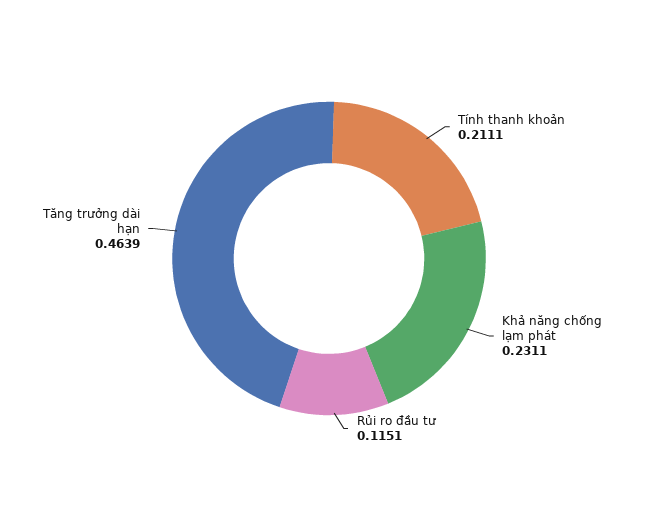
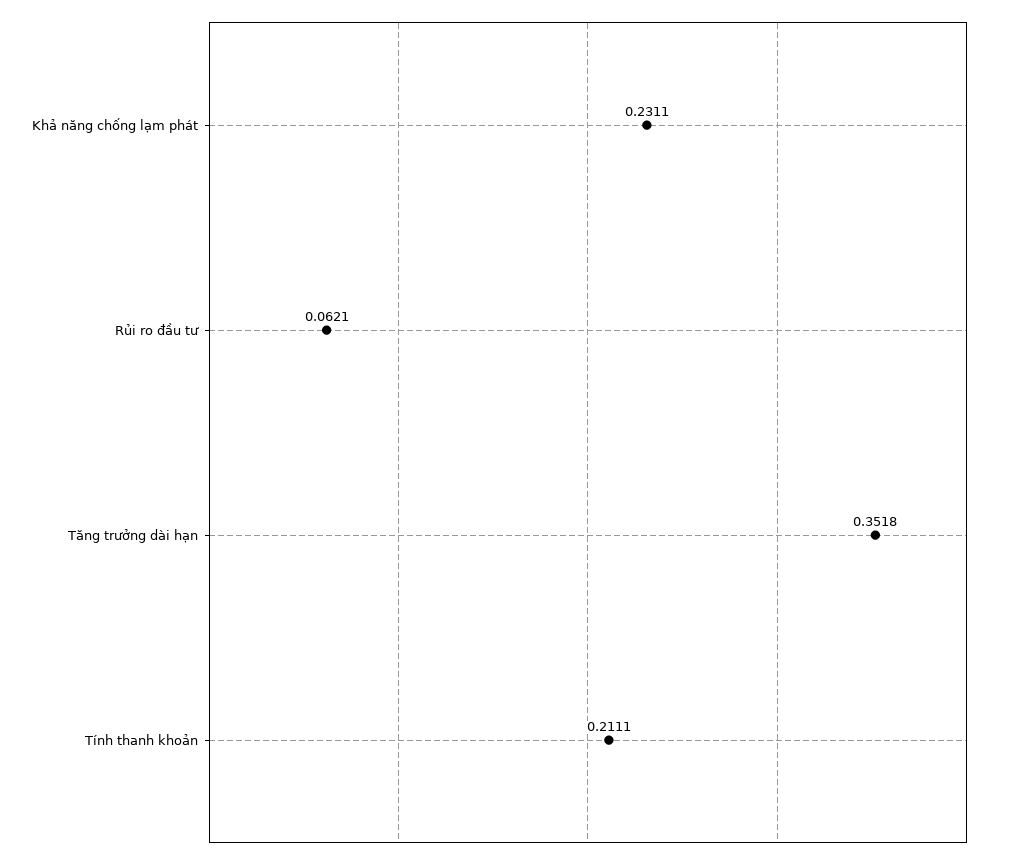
Rủi ro đầu tư: 0.1151 -> 0.0621
Tăng trưởng dài hạn: 0.4639 -> 0.3518

